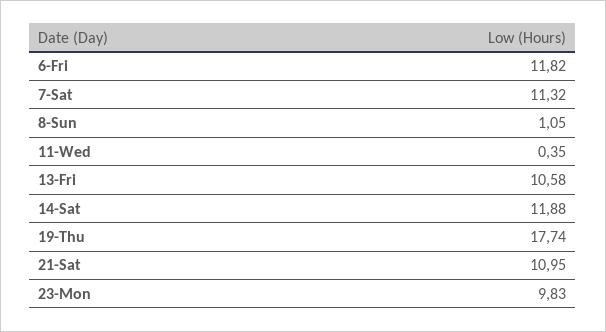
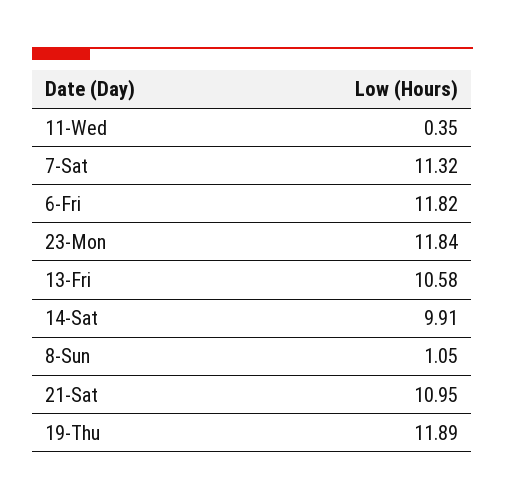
14-Sat: 11.88 -> 9.91
19-Thu: 17.74 -> 11.89
23-Mon: 9.83 -> 11.84

